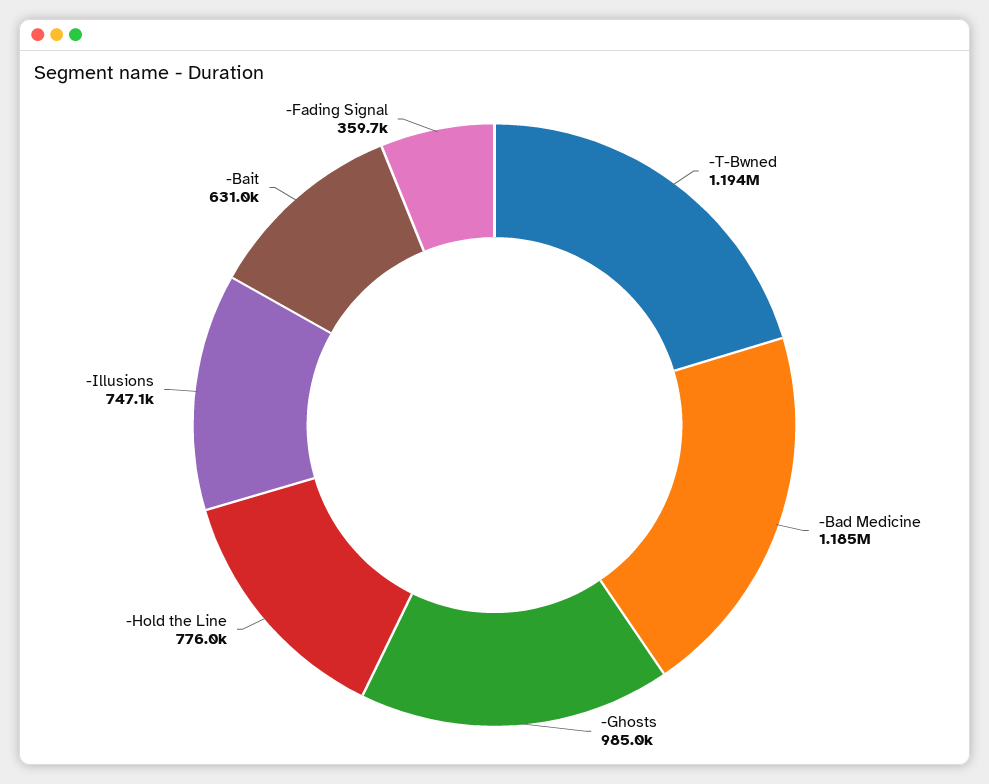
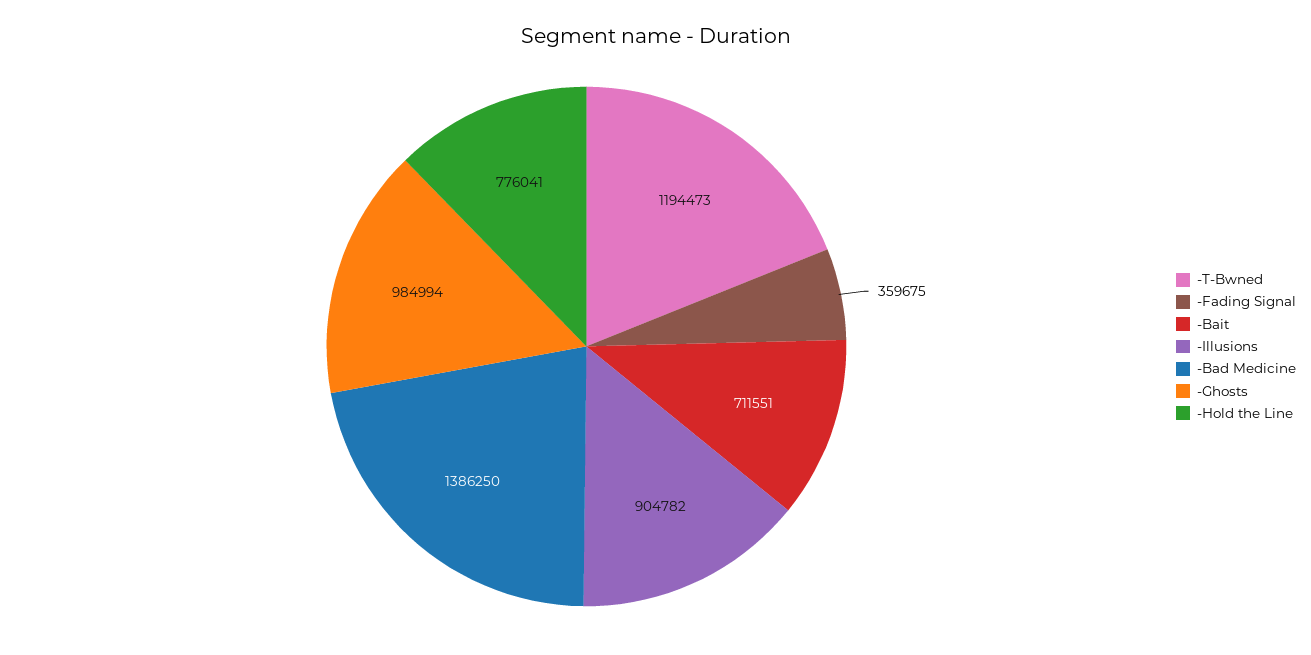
-Bad Medicine: 1185000 -> 1386250
-Illusions: 747100 -> 904782
-Bait: 631000 -> 711551

